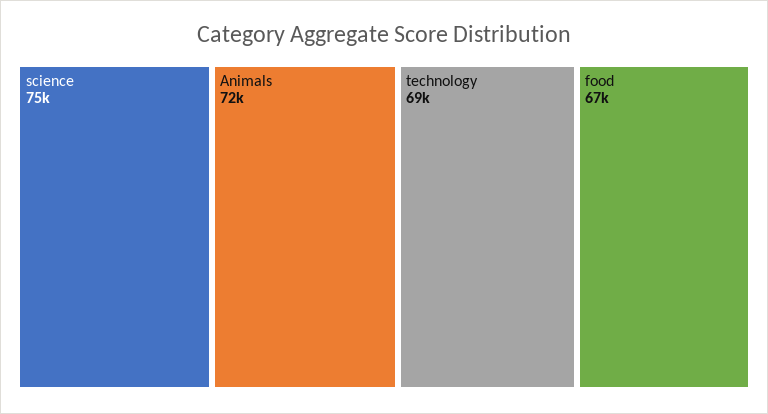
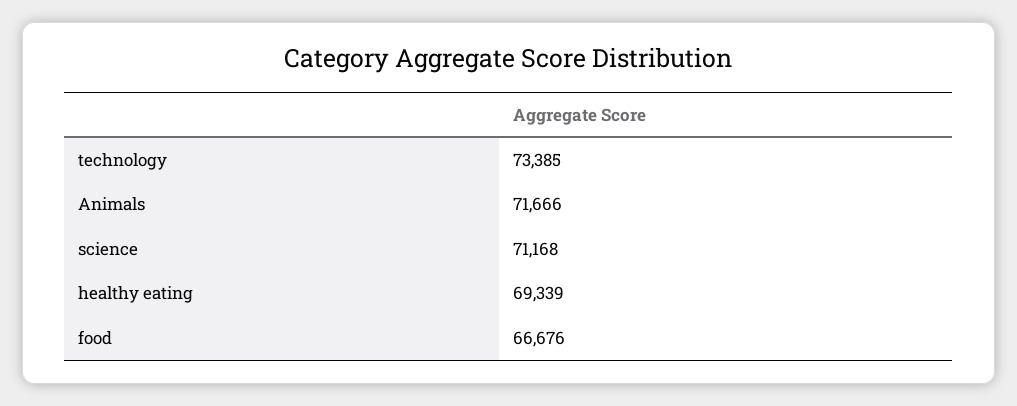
science: 75000 -> 71168
technology: 69000 -> 73385
healthy eating: none -> 69339

